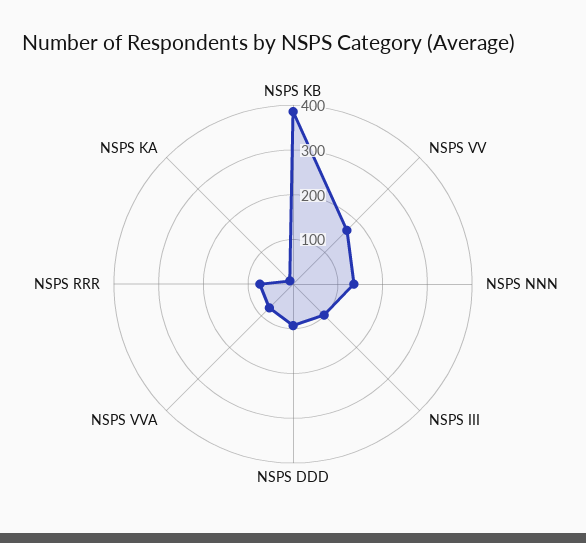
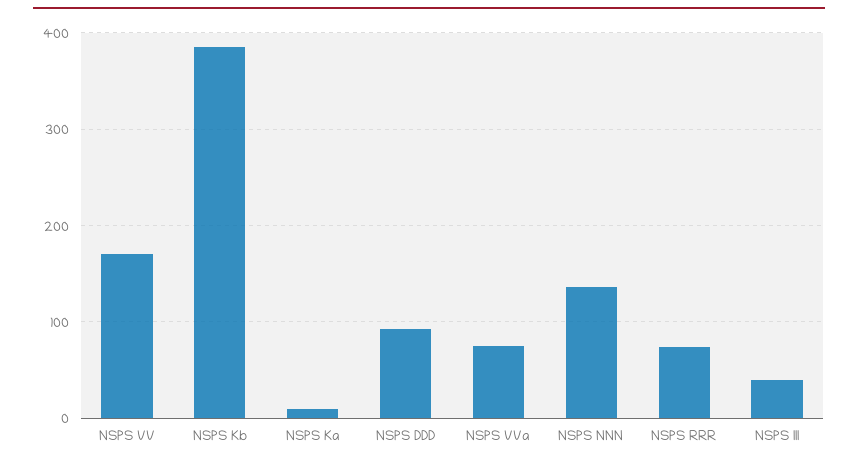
NSPS III: 100 -> 40

